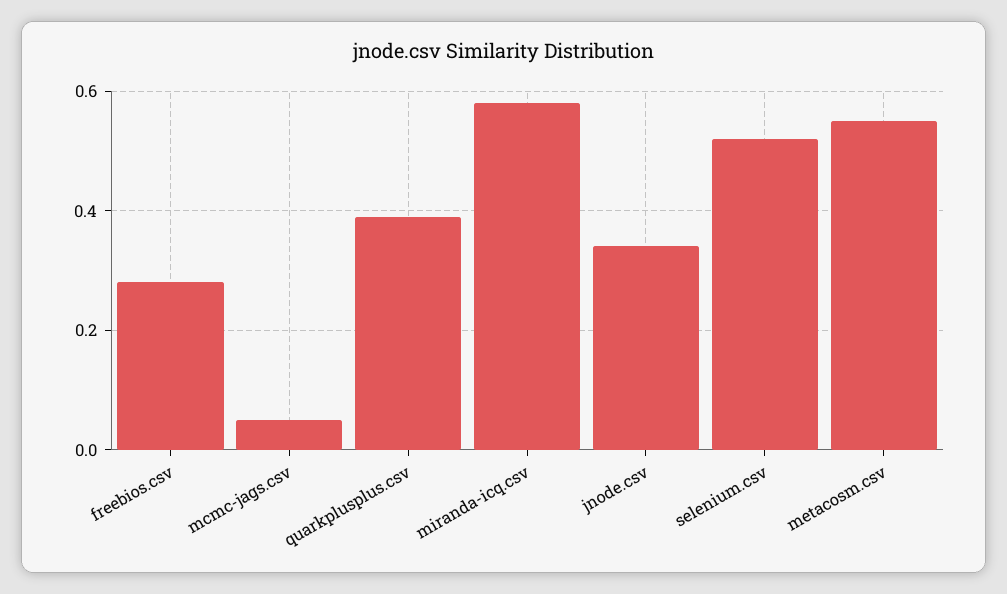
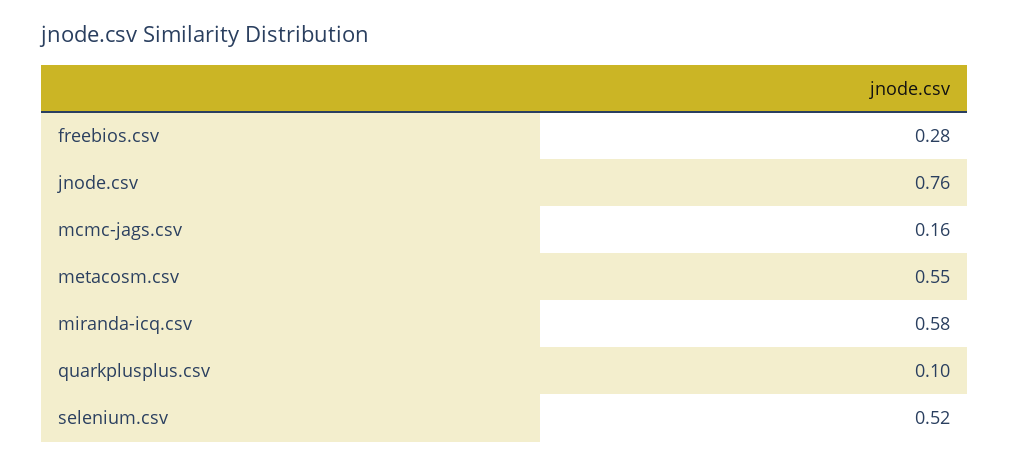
mcmc-jags.csv: 0.05 -> 0.16
quarkplusplus.csv: 0.4 -> 0.1
jnode.csv: 0.35 -> 0.76

